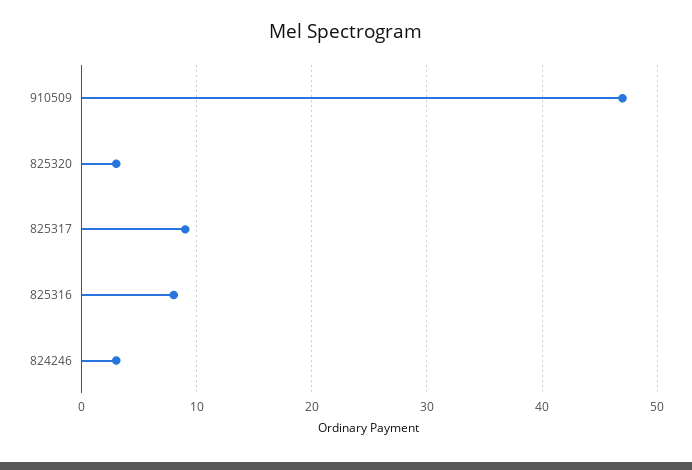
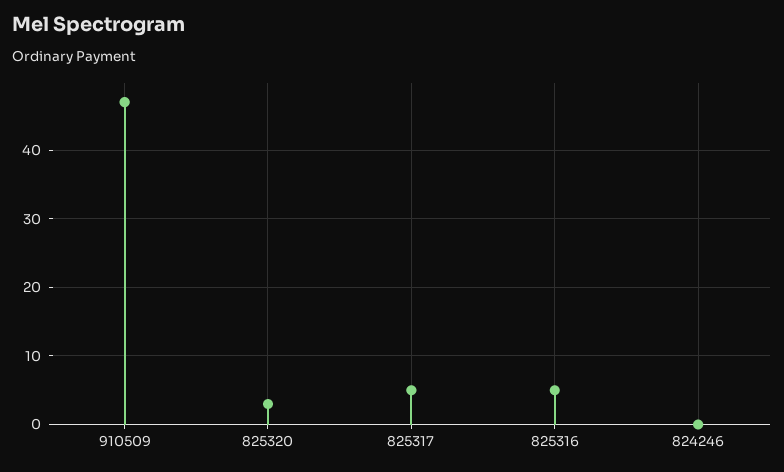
825317: 9 -> 5
825316: 8 -> 5
824246: 3 -> 0

